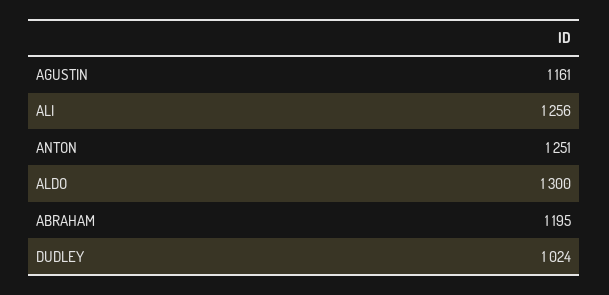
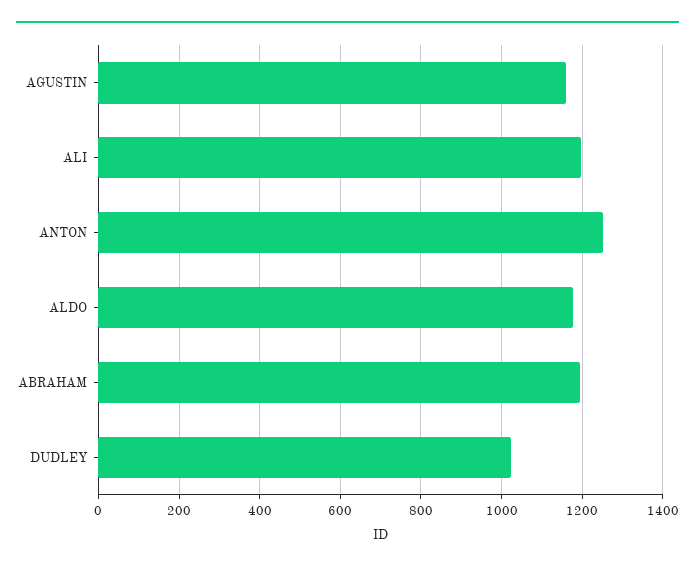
ALI: 1256 -> 1200
ALDO: 1300 -> 1180

